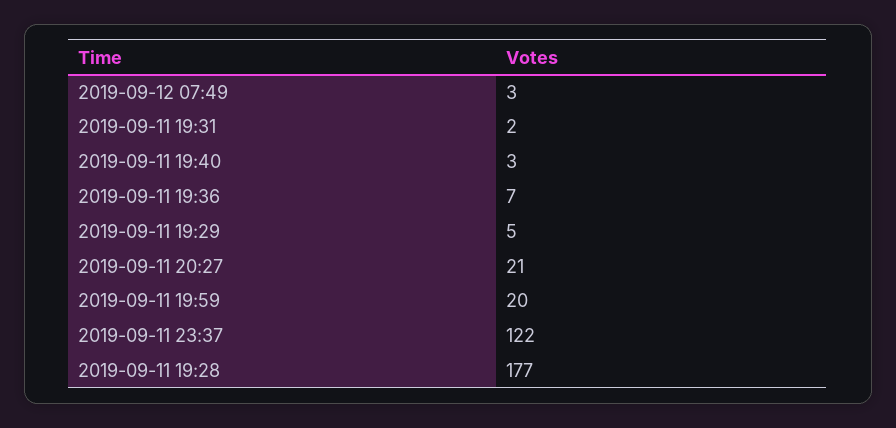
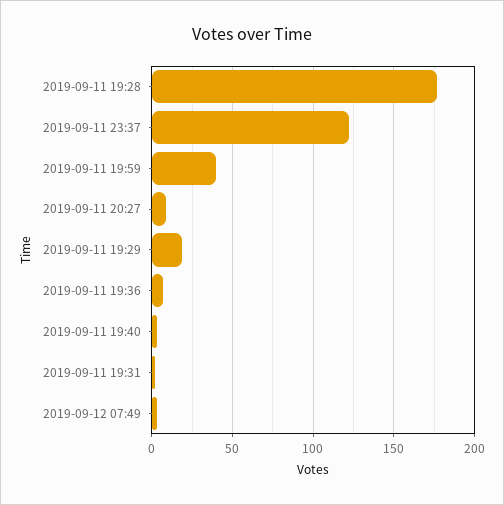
2019-09-11 19:29: 5 -> 20
2019-09-11 20:27: 21 -> 10
2019-09-11 19:59: 20 -> 40

